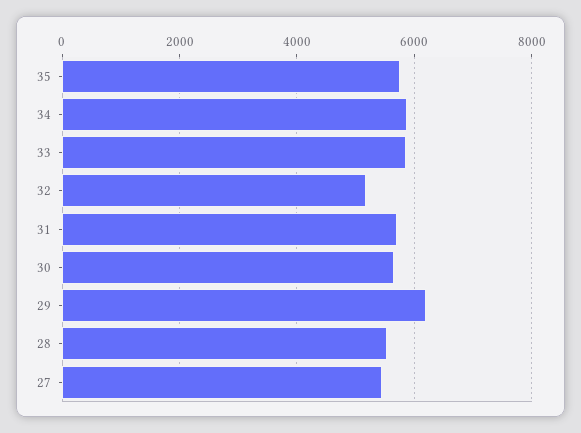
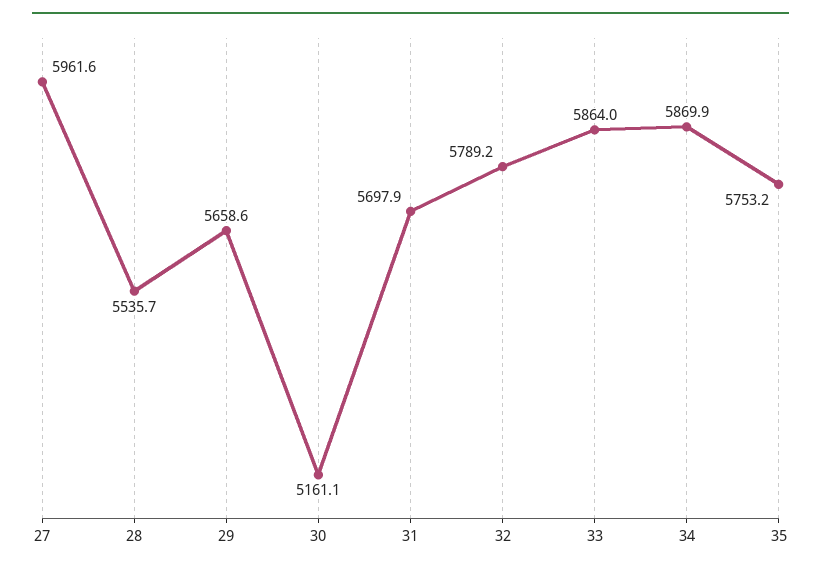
32: 5200 -> 5789.2
30: 5600 -> 5161.1
29: 6200 -> 5658.6
27: 5400 -> 5961.6

